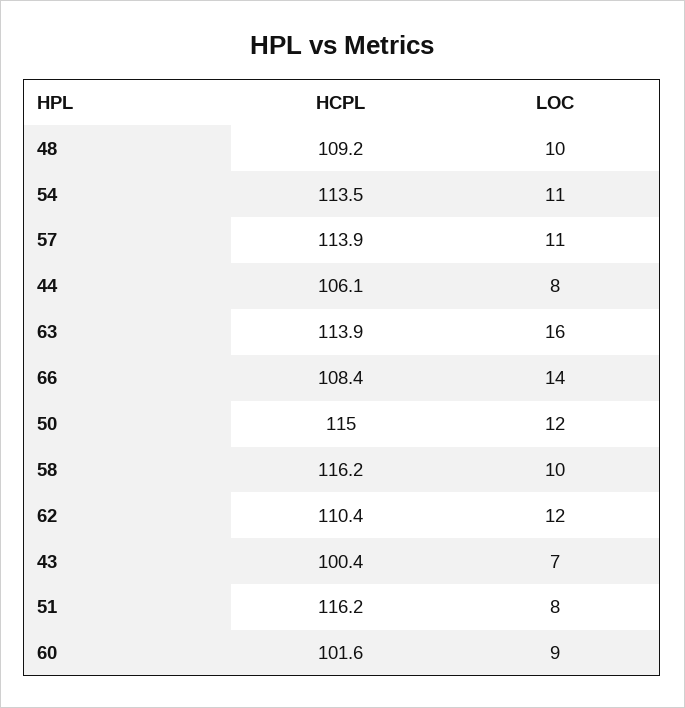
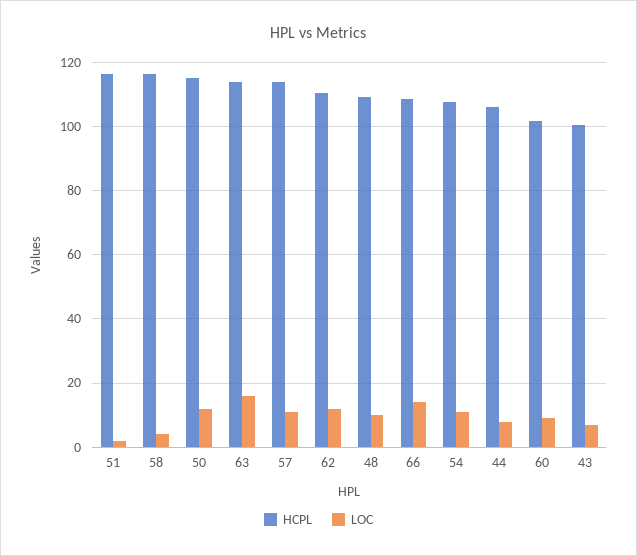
HCPL, 54: 113.5 -> 108
LOC, 58: 10 -> 4
LOC, 51: 8 -> 2

